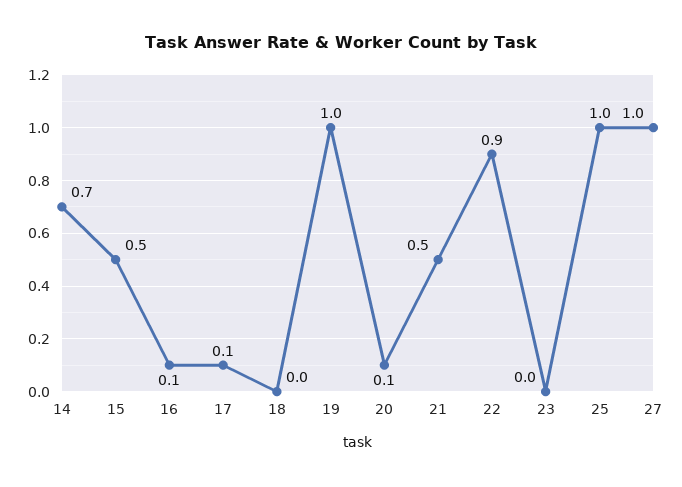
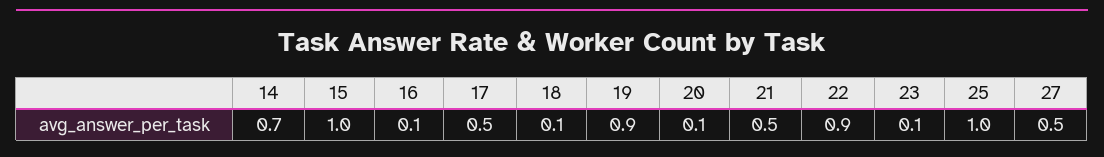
15: 0.5 -> 1
17: 0.1 -> 0.5
18: 0 -> 0.1
19: 1 -> 0.9
23: 0 -> 0.1
27: 1 -> 0.5

